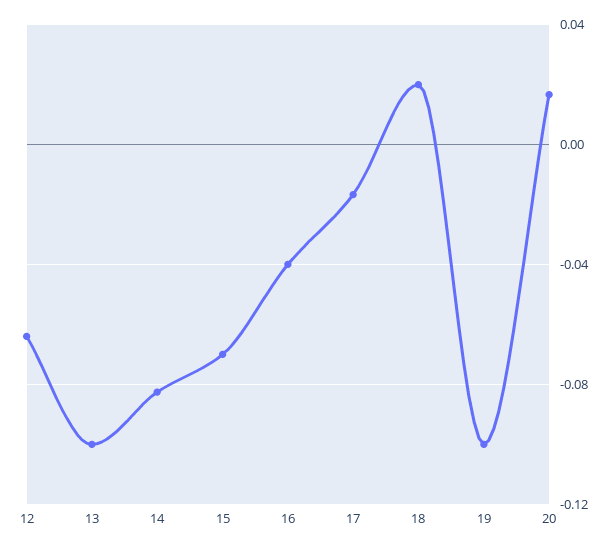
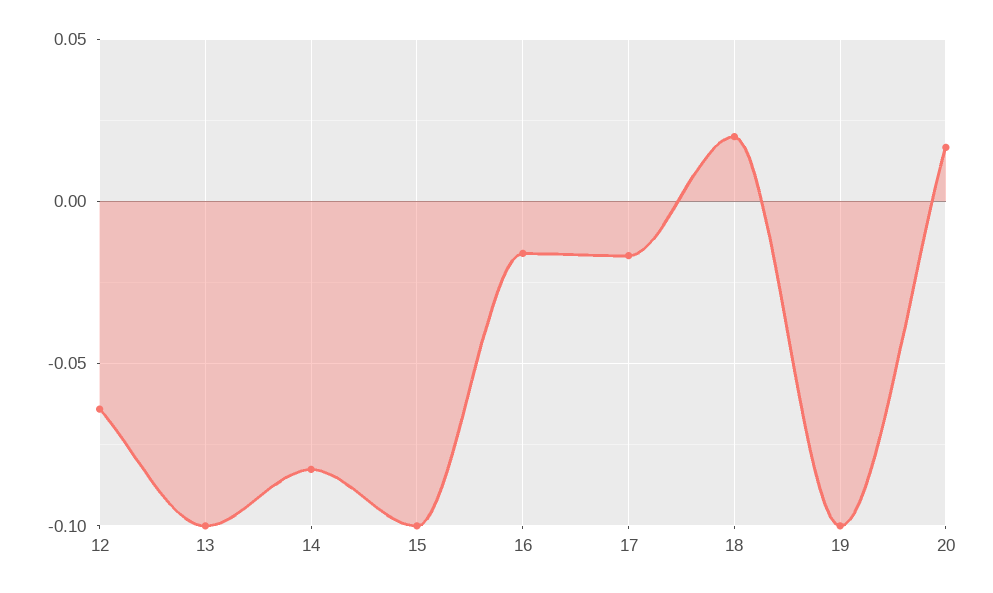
15: -0.07 -> -0.1
16: -0.04 -> -0.015

